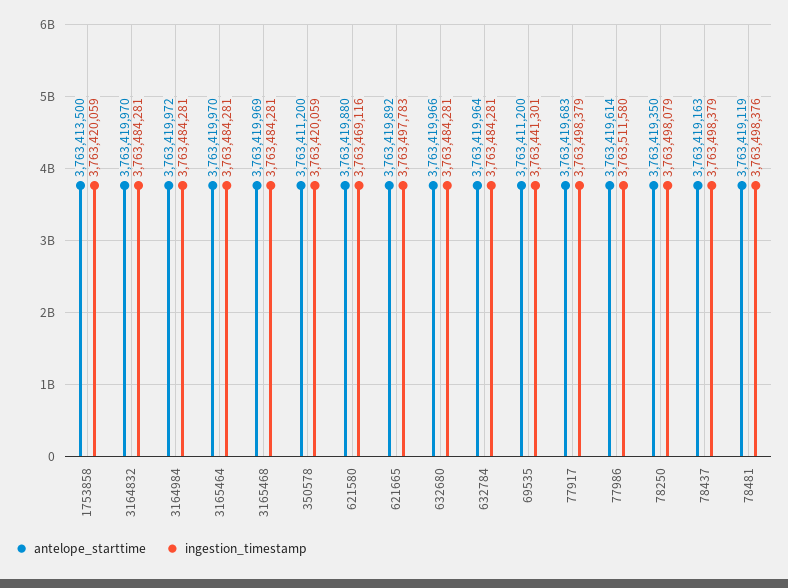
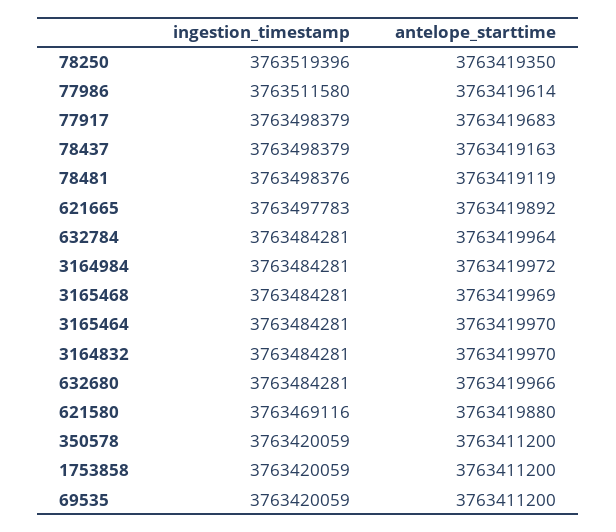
antelope_starttime, 1753858: 3763413500 -> 3763411200
ingestion_timestamp, 69535: 3763441301 -> 3763420059
ingestion_timestamp, 78250: 3763498079 -> 3763519396

